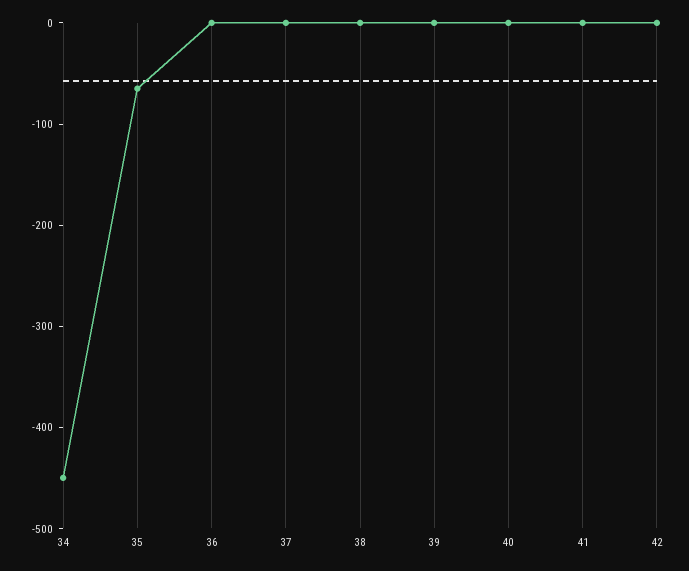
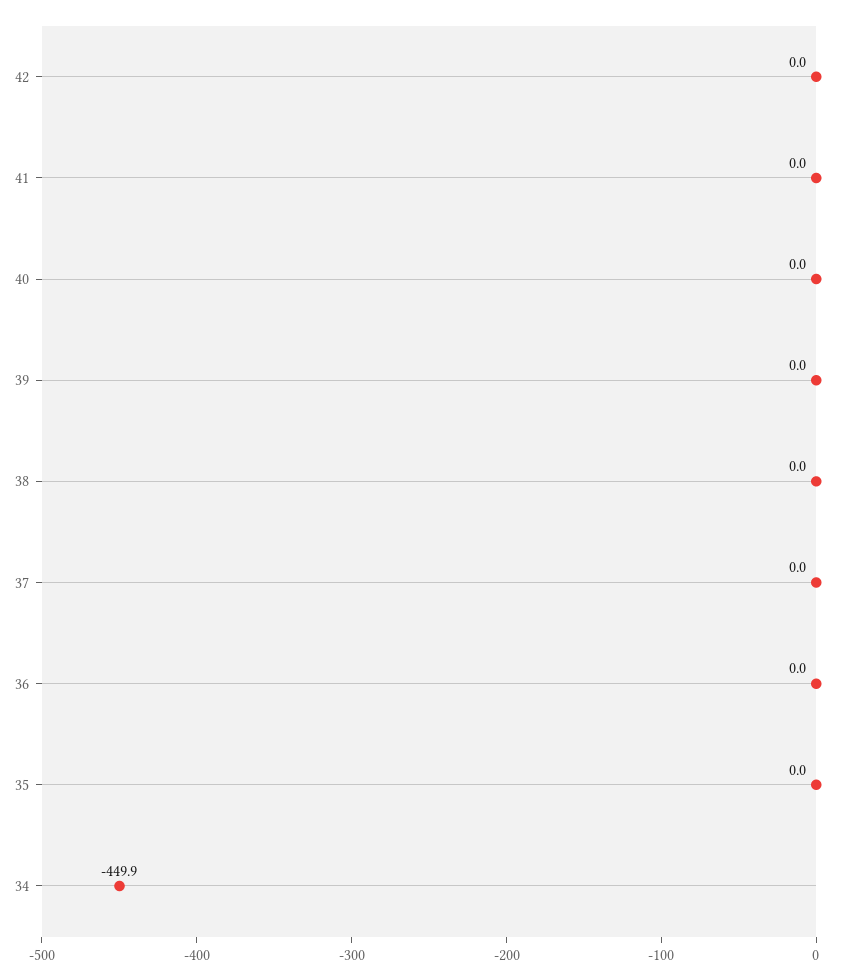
35: -60 -> 0

